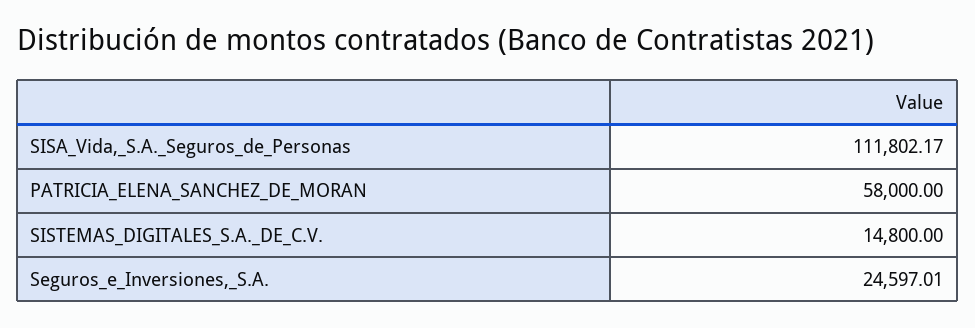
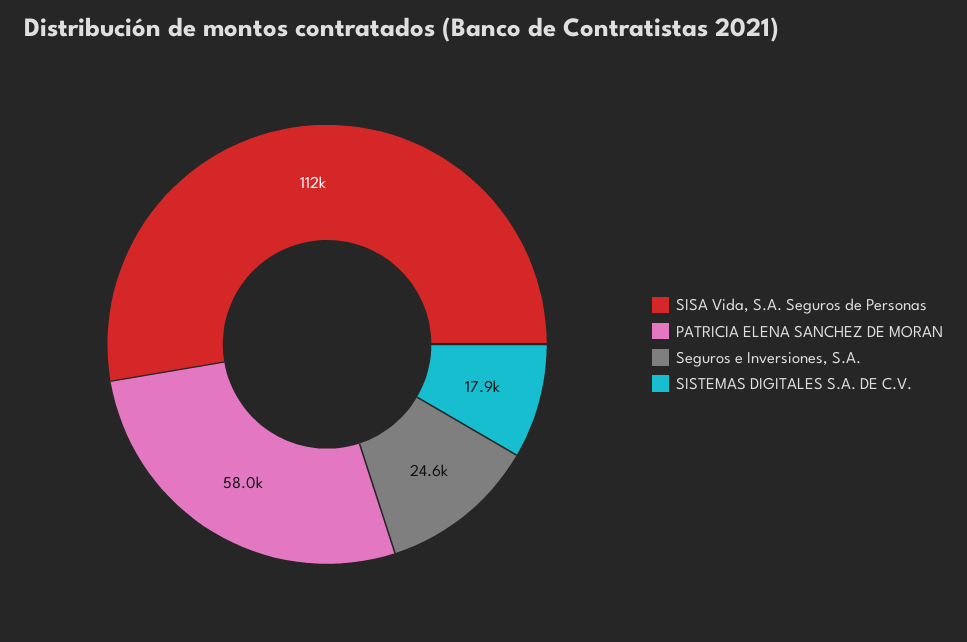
SISTEMAS_DIGITALES_S.A._DE_C.V.: 14800 -> 17900

